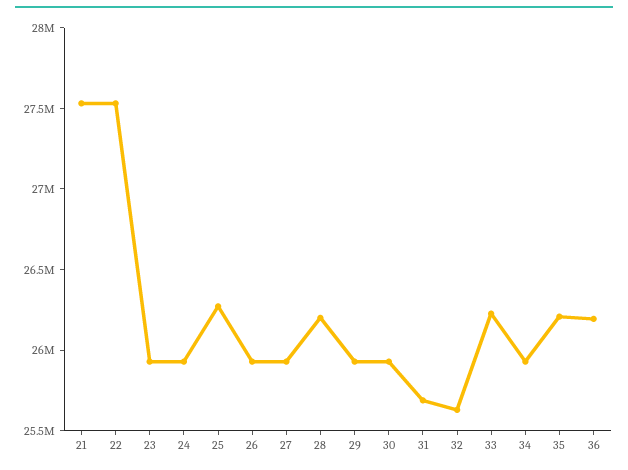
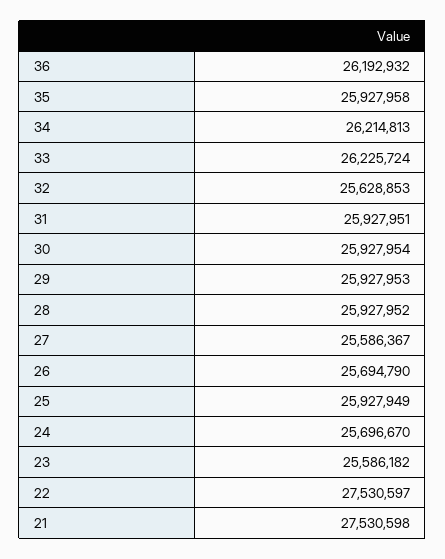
23: 25900000 -> 25586182
24: 25900000 -> 25696670
25: 26300000 -> 25927949
26: 25900000 -> 25694790
27: 25900000 -> 25586367
28: 26200000 -> 25927952
31: 25700000 -> 25927951
34: 25900000 -> 26214813
35: 26200000 -> 25927958

